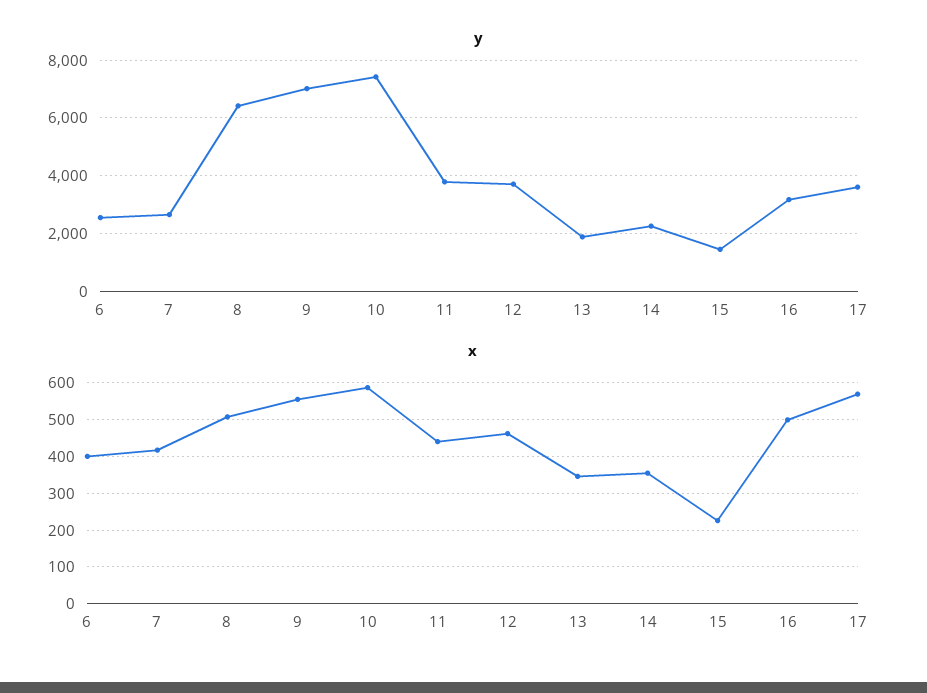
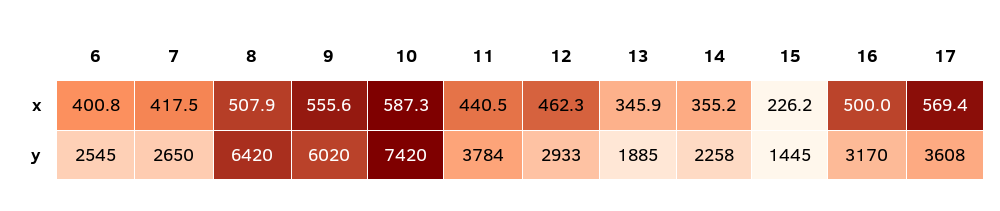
y, 9: 7000 -> 6020
y, 12: 3750 -> 2933

